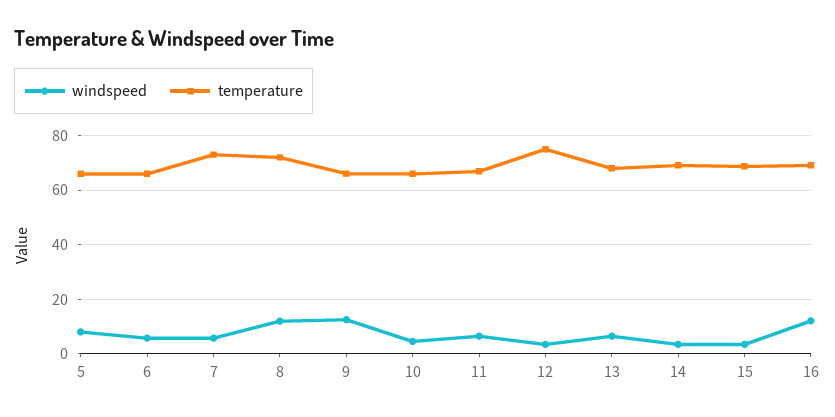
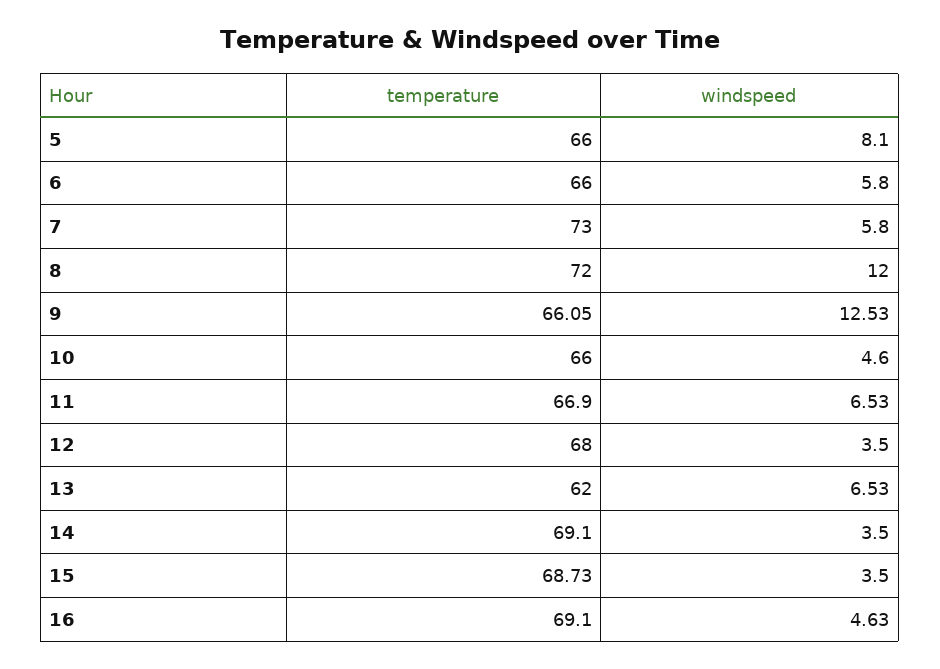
temperature, 12: 75 -> 68
temperature, 13: 67.5 -> 62
windspeed, 16: 12.5 -> 4.63

